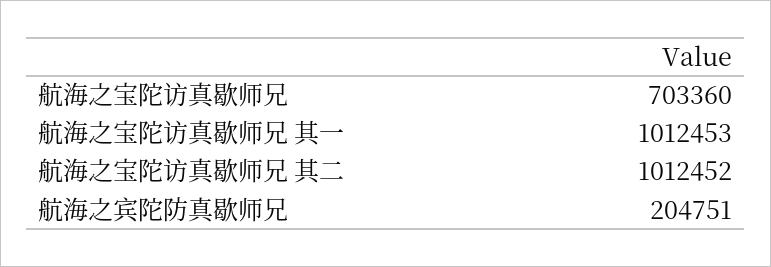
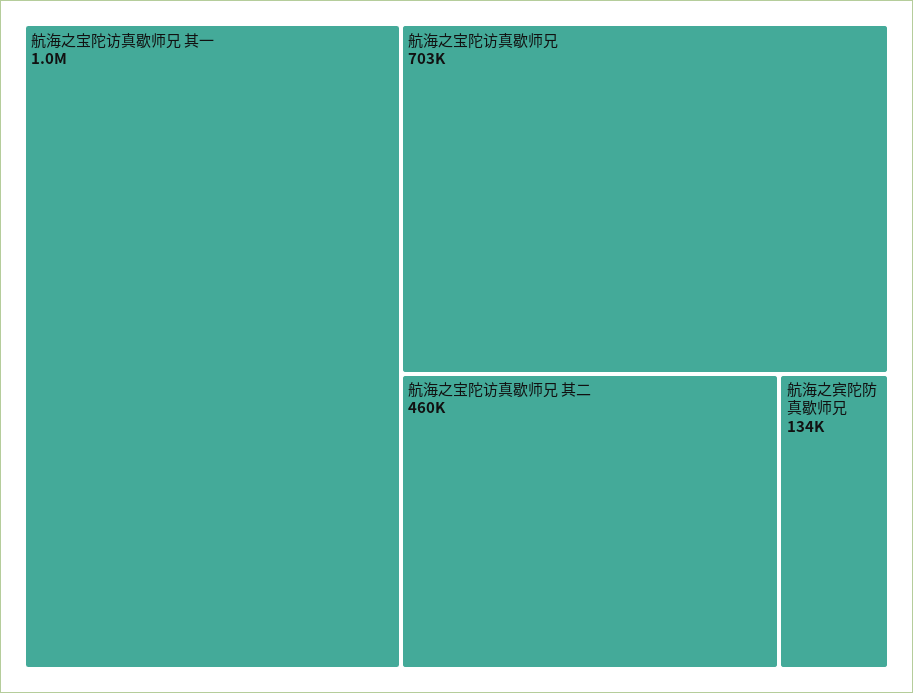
航海之宝陀访真歇师兄 其二: 1012452 -> 460000
航海之宾陀防真歇师兄: 204751 -> 134000

